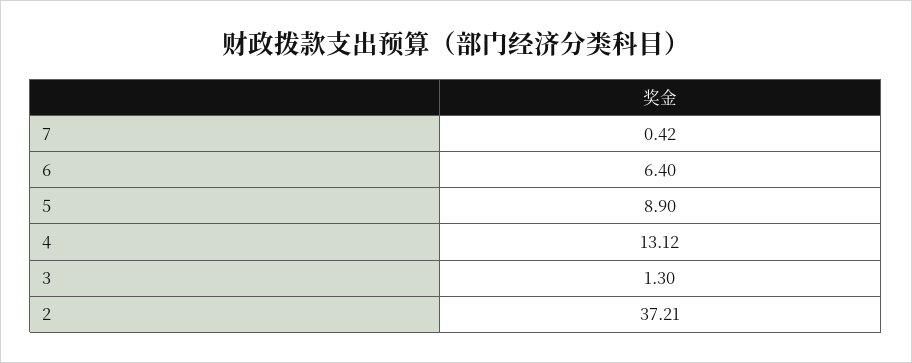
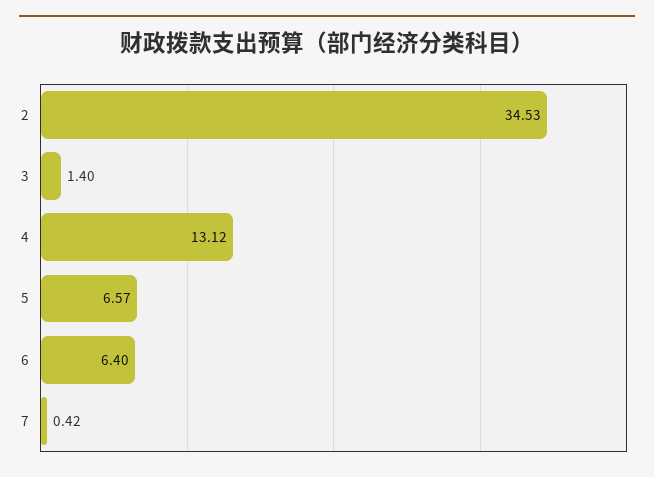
5: 8.9 -> 6.57
3: 1.3 -> 1.4
2: 37.21 -> 34.53

